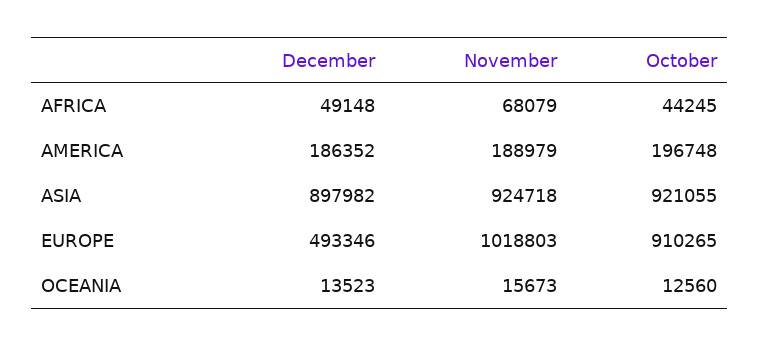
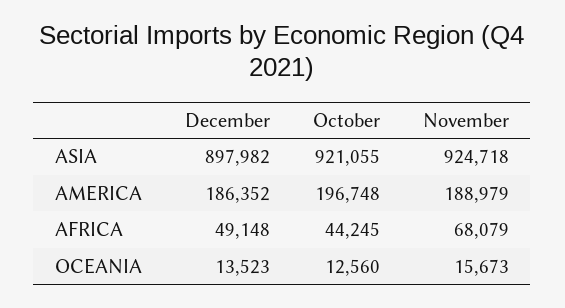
December, EUROPE: 493346 -> none
November, EUROPE: 1018803 -> none
October, EUROPE: 910265 -> none

